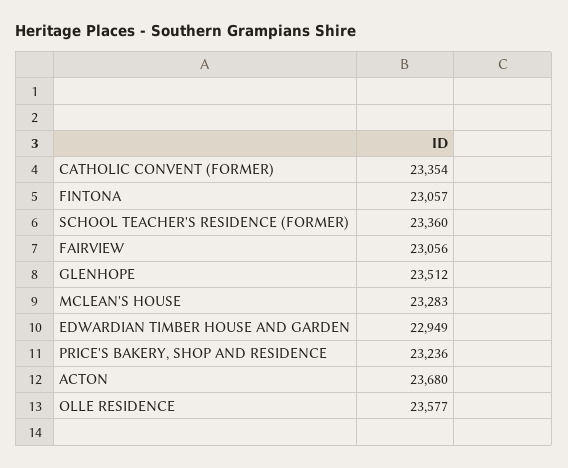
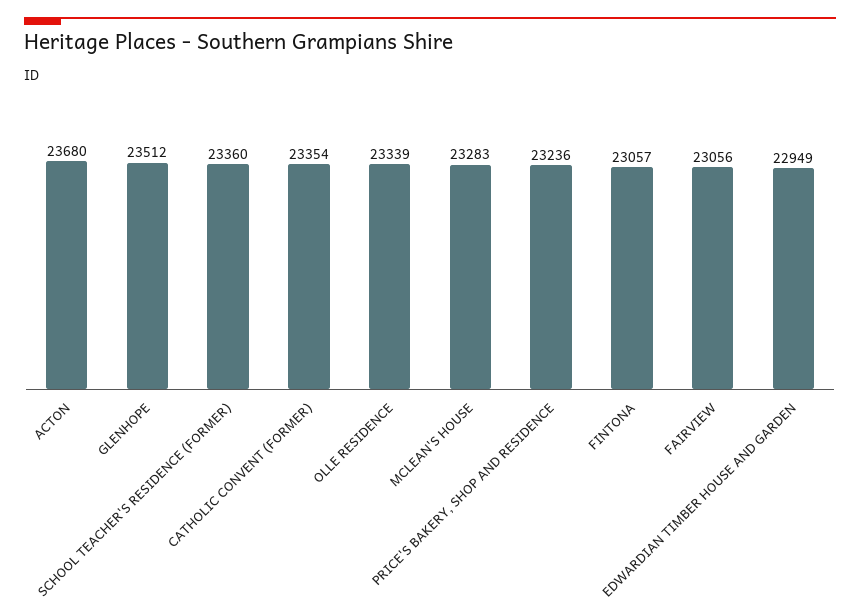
OLLE RESIDENCE: 23577 -> 23339

